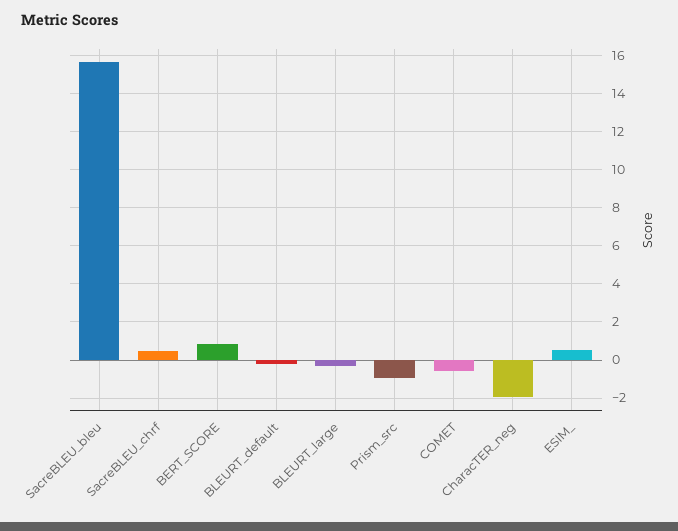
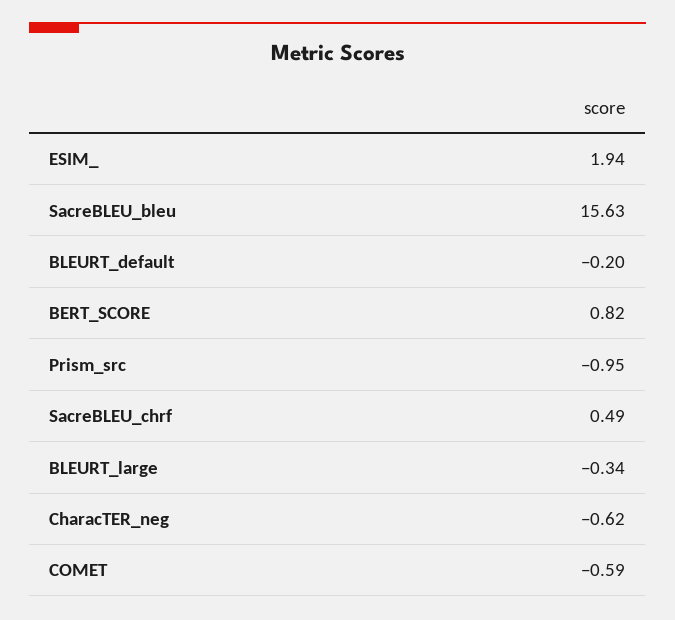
CharacTER_neg: -2 -> -0.62
ESIM_: 0.5 -> 1.94

